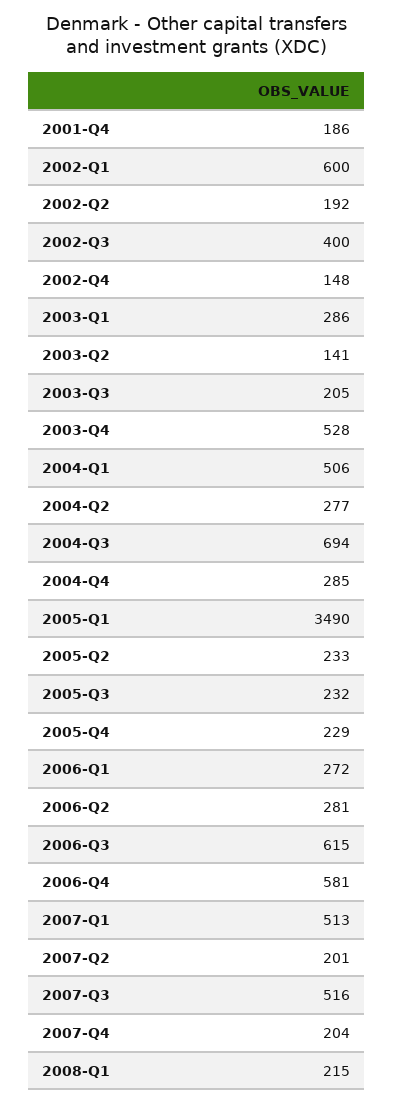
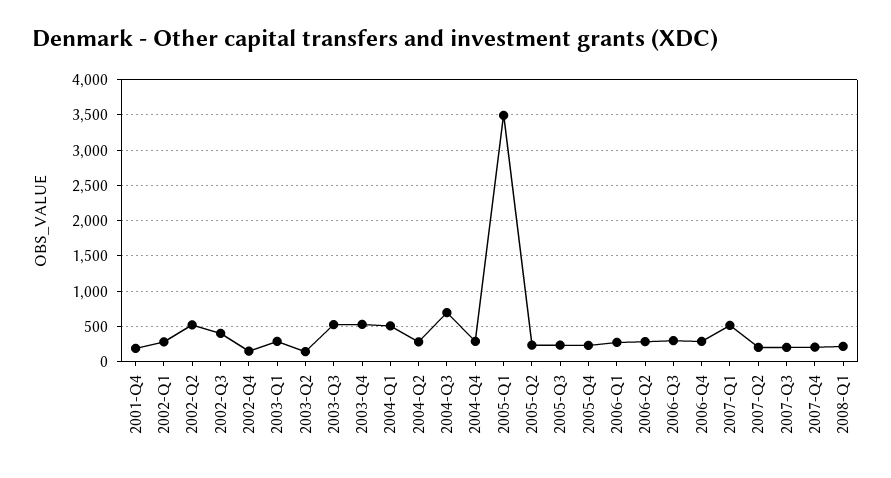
2002-Q1: 600 -> 300
2002-Q2: 192 -> 500
2003-Q3: 205 -> 500
2006-Q3: 615 -> 300
2006-Q4: 581 -> 300
2007-Q3: 516 -> 200

